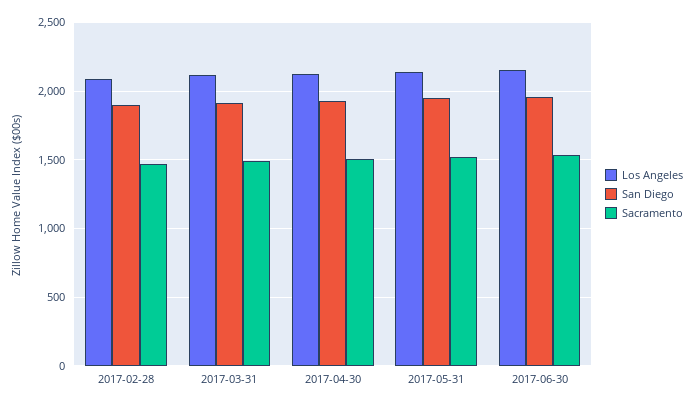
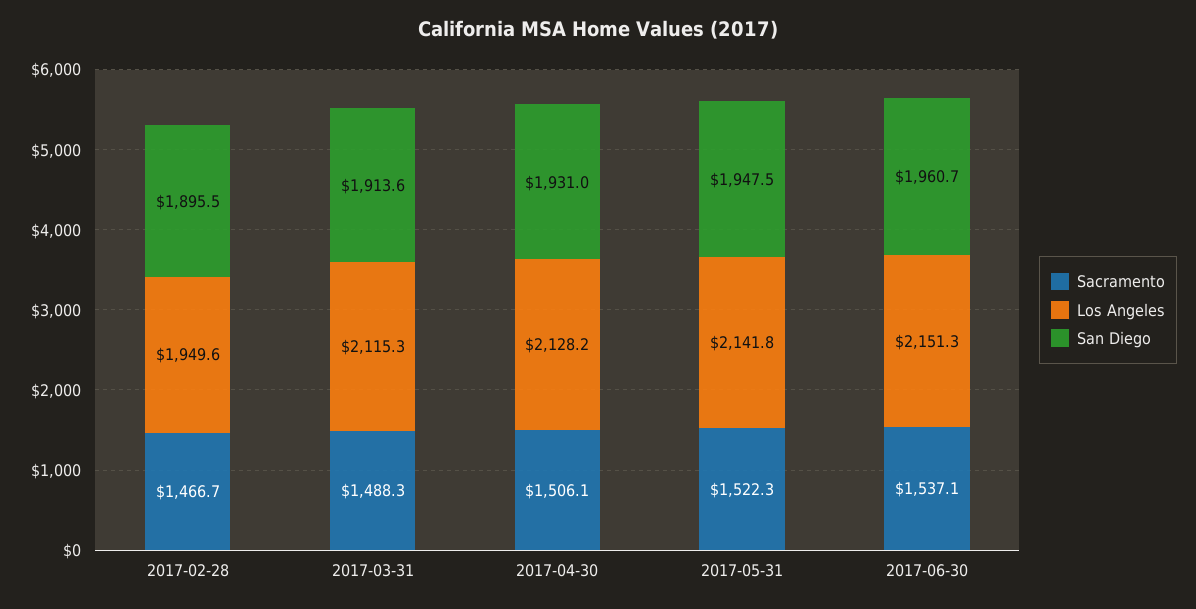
Los Angeles, 2017-02-28: 2100 -> 1949.6

